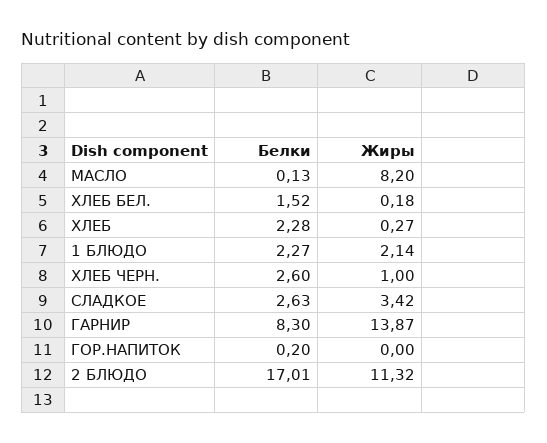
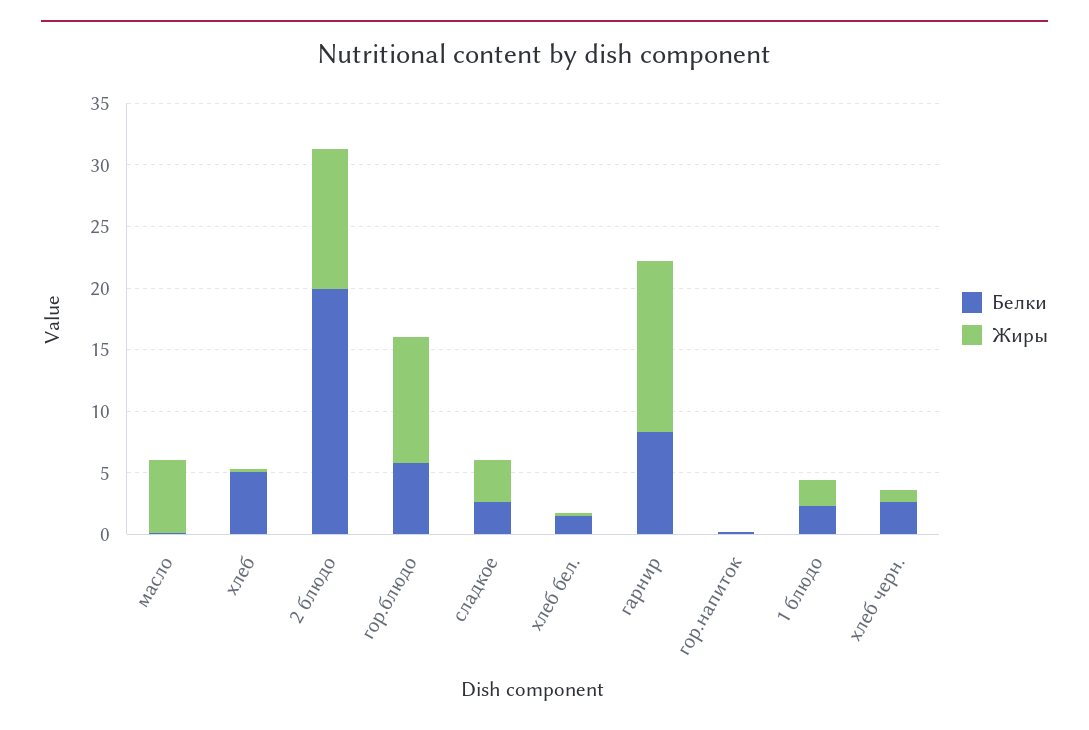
Жиры, МАСЛО: 8.2 -> 6
Белки, ХЛЕБ: 2.28 -> 5
Белки, 2 БЛЮДО: 17.01 -> 20
Белки, гор.блюдо: none -> 6
Жиры, гор.блюдо: none -> 10

